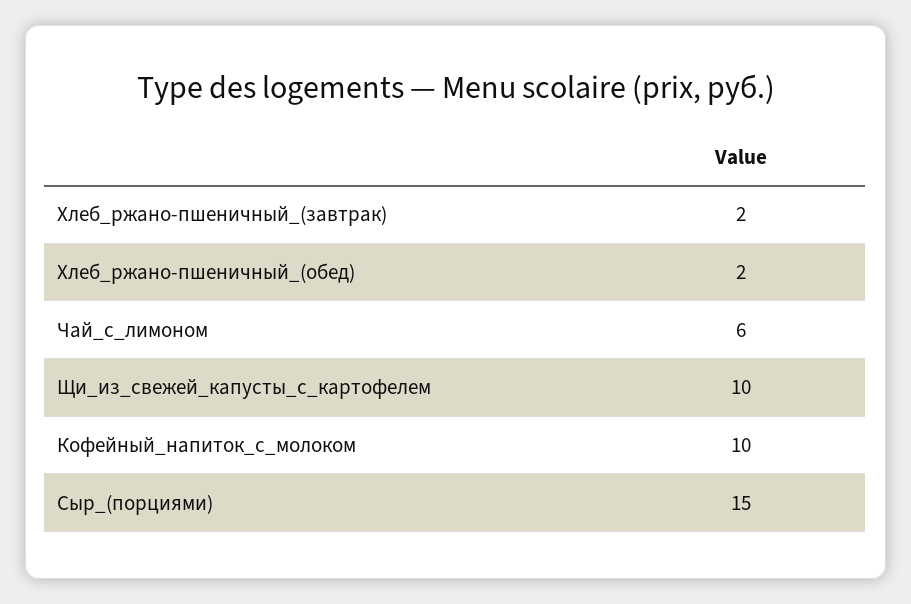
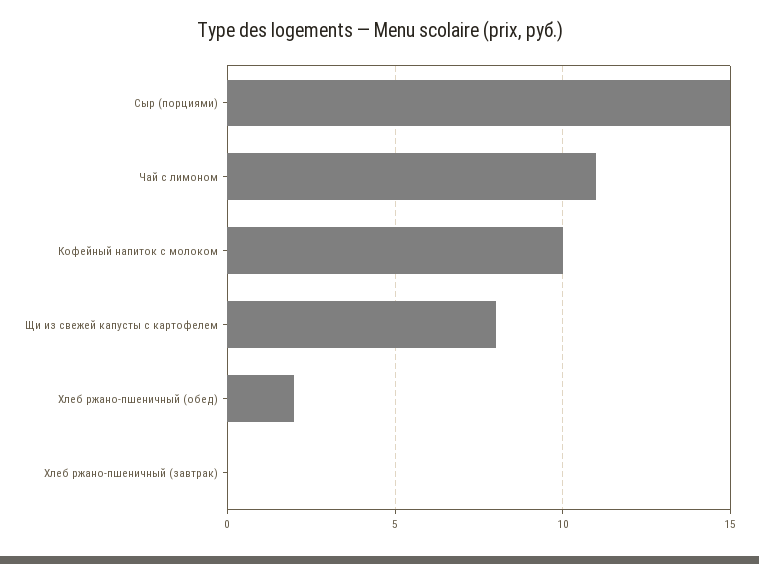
Хлеб_ржано-пшеничный_(завтрак): 2 -> 0
Чай_с_лимоном: 6 -> 11
Щи_из_свежей_капусты_с_картофелем: 10 -> 8

